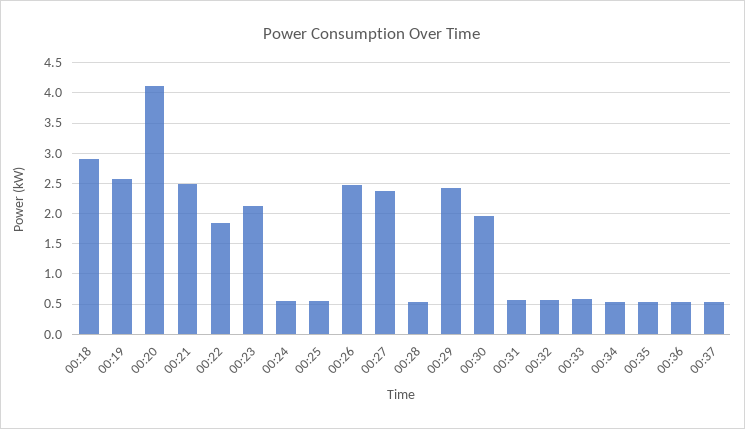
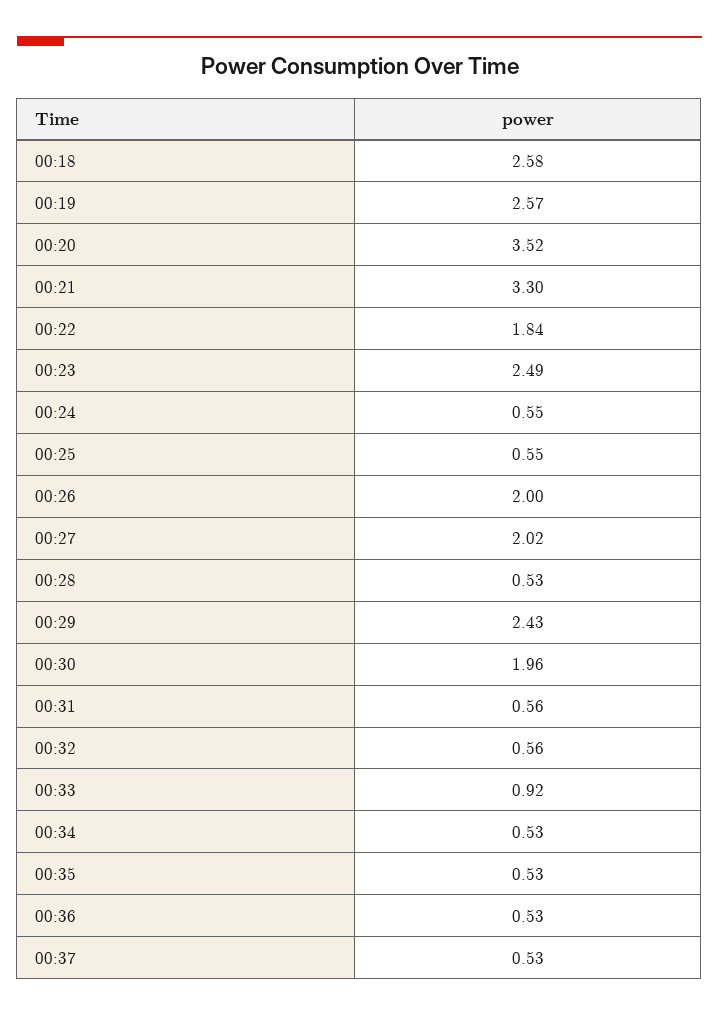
00:18: 2.9 -> 2.58
00:20: 4.1 -> 3.52
00:21: 2.5 -> 3.3
00:23: 2.1 -> 2.49
00:26: 2.5 -> 2
00:27: 2.4 -> 2.02
00:33: 0.6 -> 0.92

